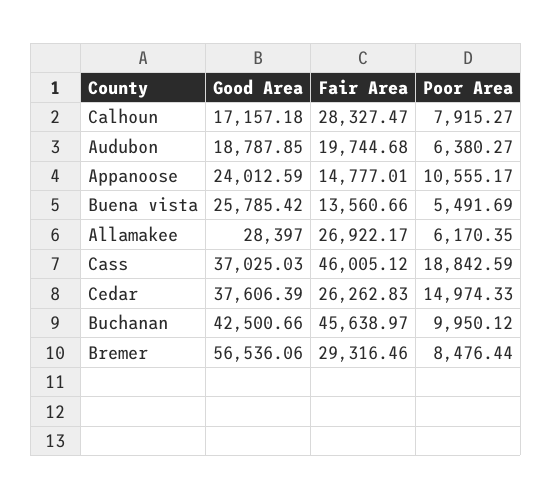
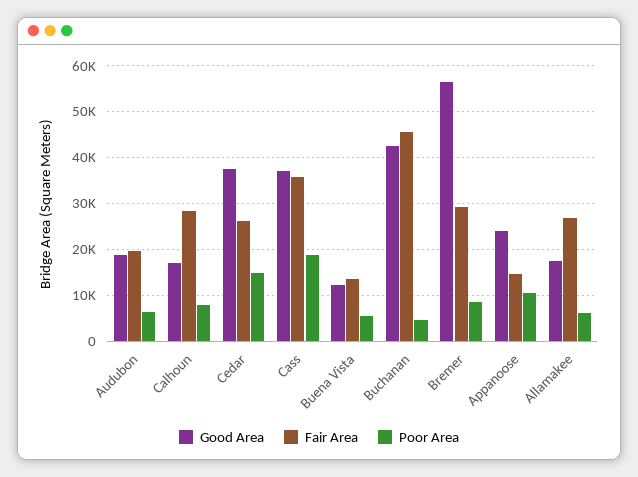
Good Area, Buena vista: 25785.42 -> 12000
Good Area, Allamakee: 28397 -> 18000
Fair Area, Cass: 46005.12 -> 36000
Poor Area, Buchanan: 9950.12 -> 4000

